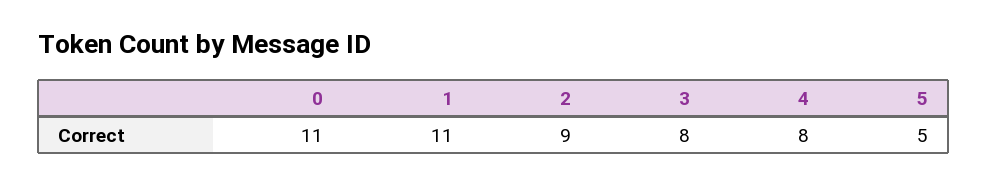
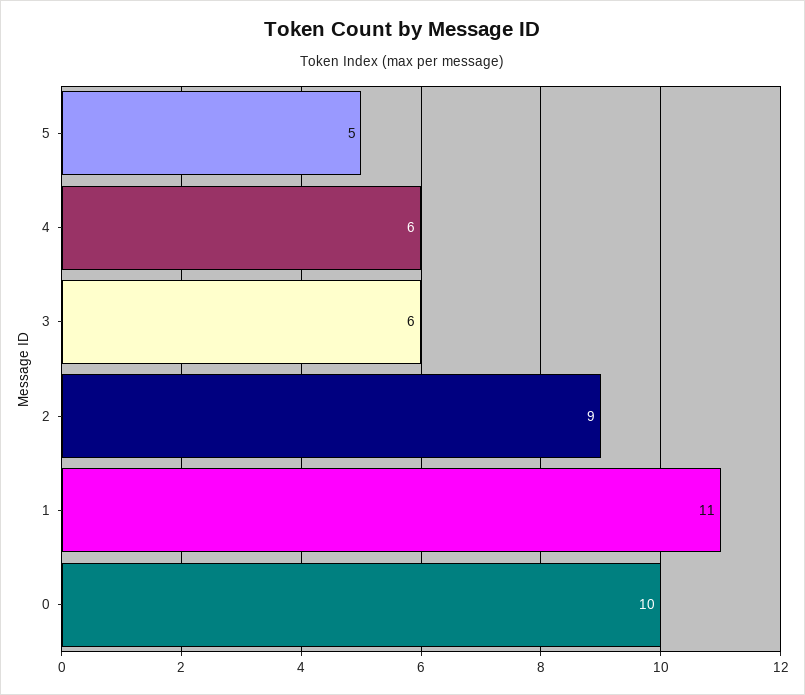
0: 11 -> 10
3: 8 -> 6
4: 8 -> 6

